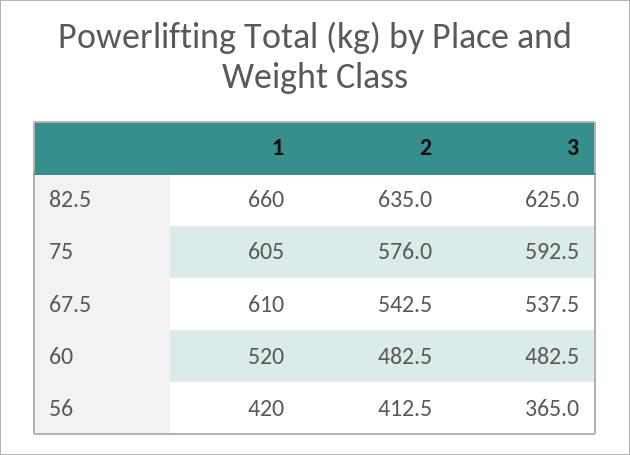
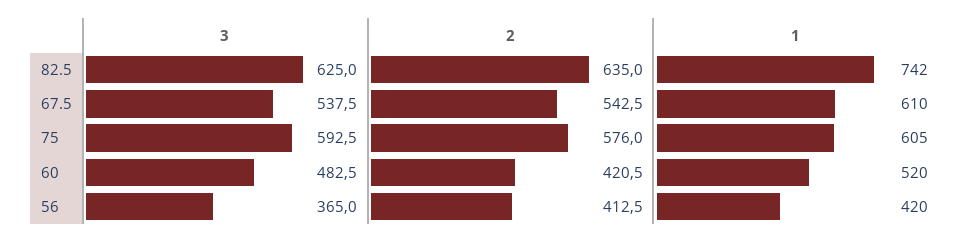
1, 82.5: 660 -> 742
2, 60: 482.5 -> 420.5

